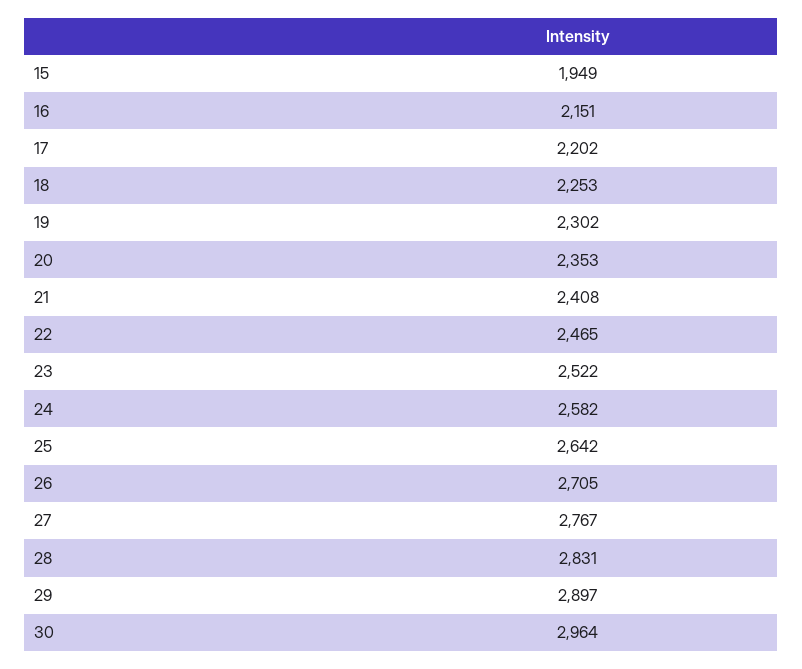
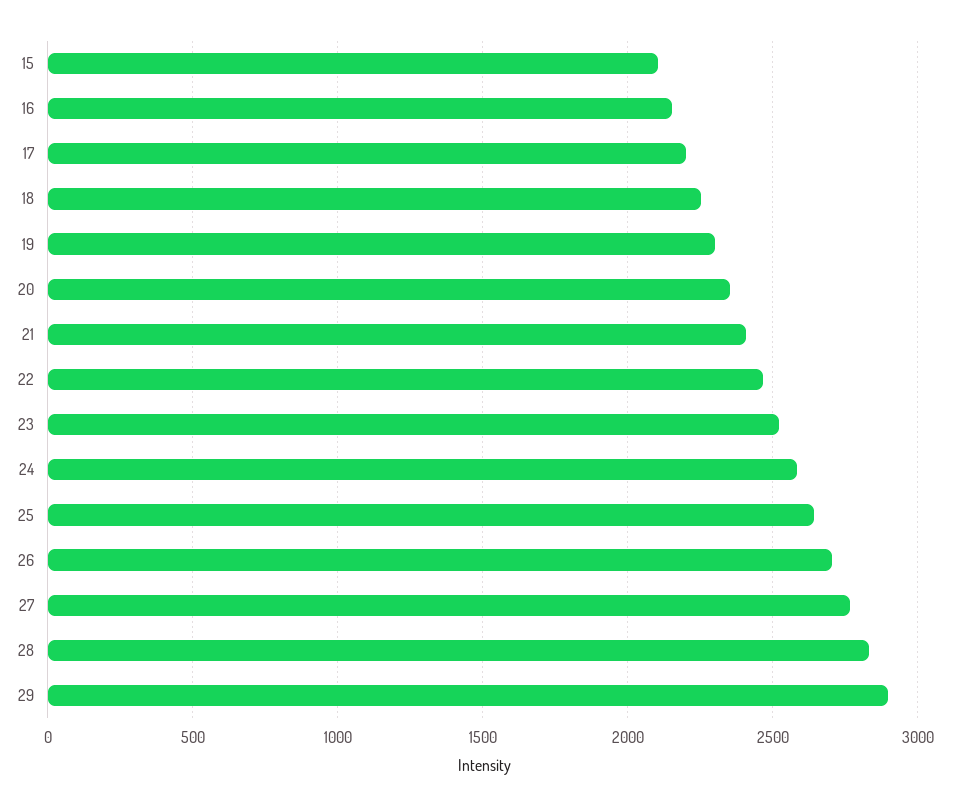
15: 1949 -> 2100
30: 2964 -> none

